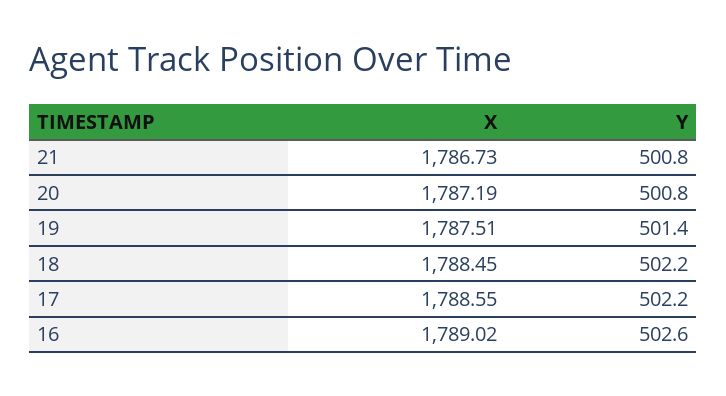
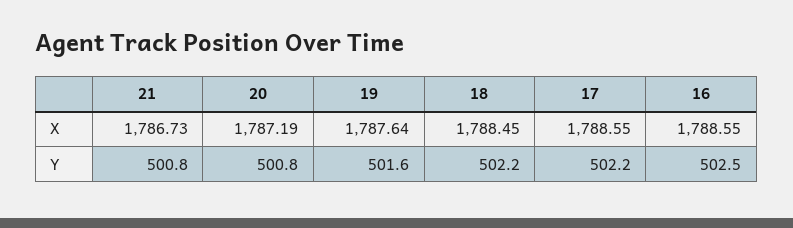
X, 19: 1787.51 -> 1787.64
Y, 19: 501.4 -> 501.6
X, 16: 1789.02 -> 1788.55
Y, 16: 502.6 -> 502.5

